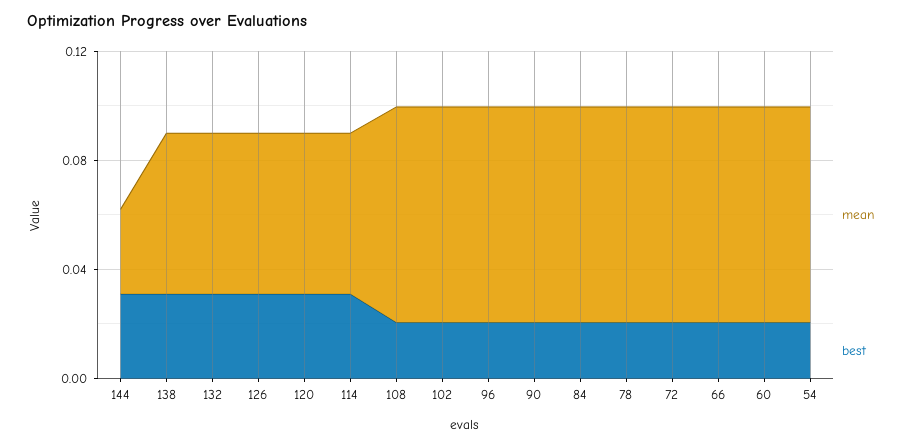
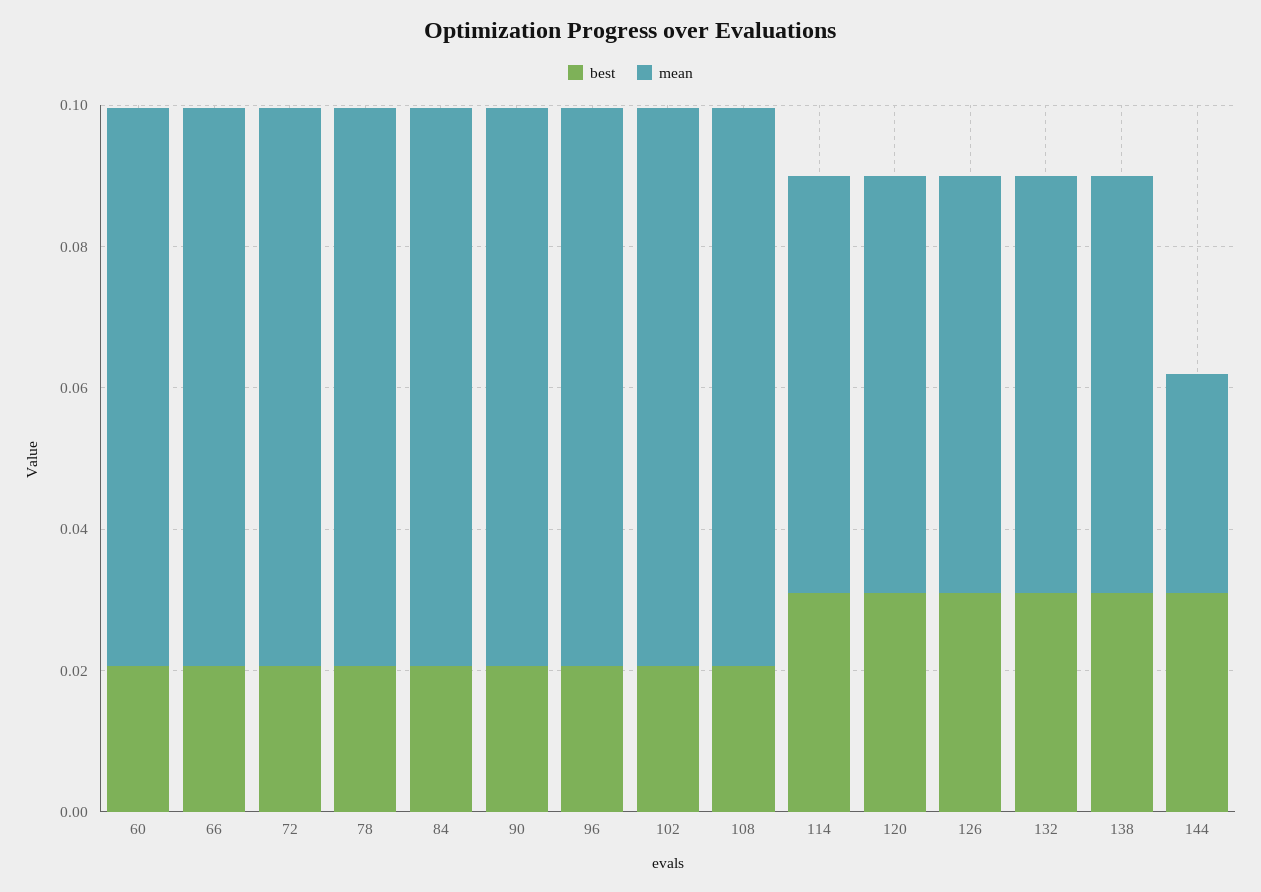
mean, 54: 0.08 -> none
best, 54: 0.02 -> none

